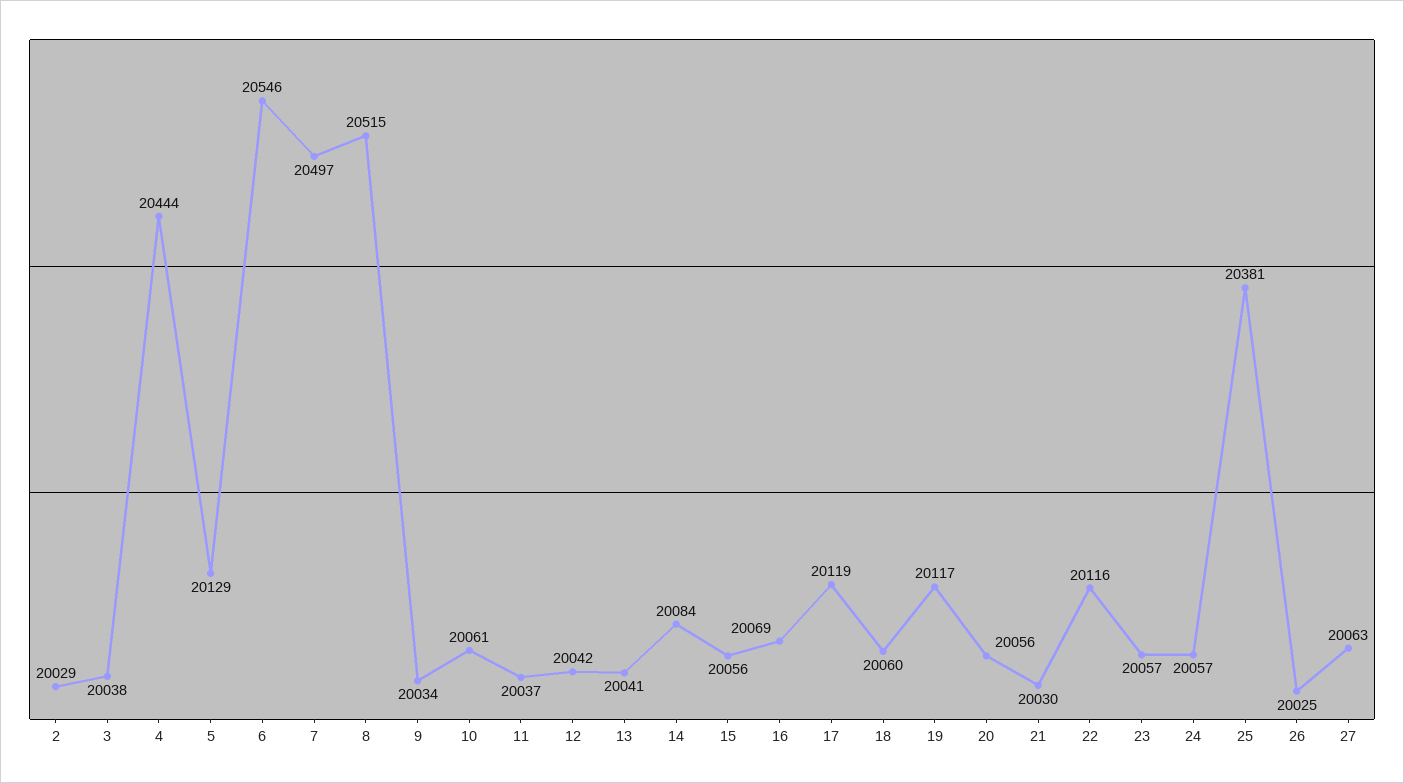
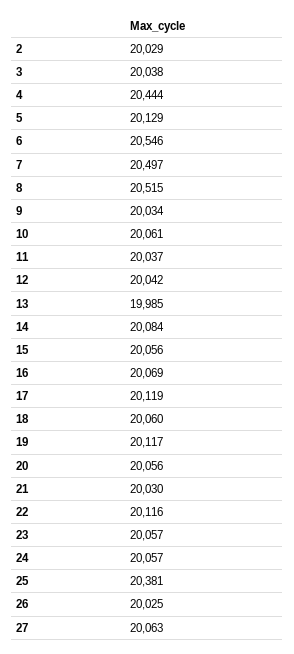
13: 20041 -> 19985

